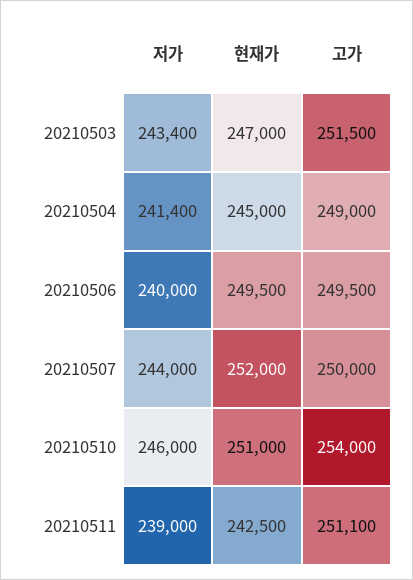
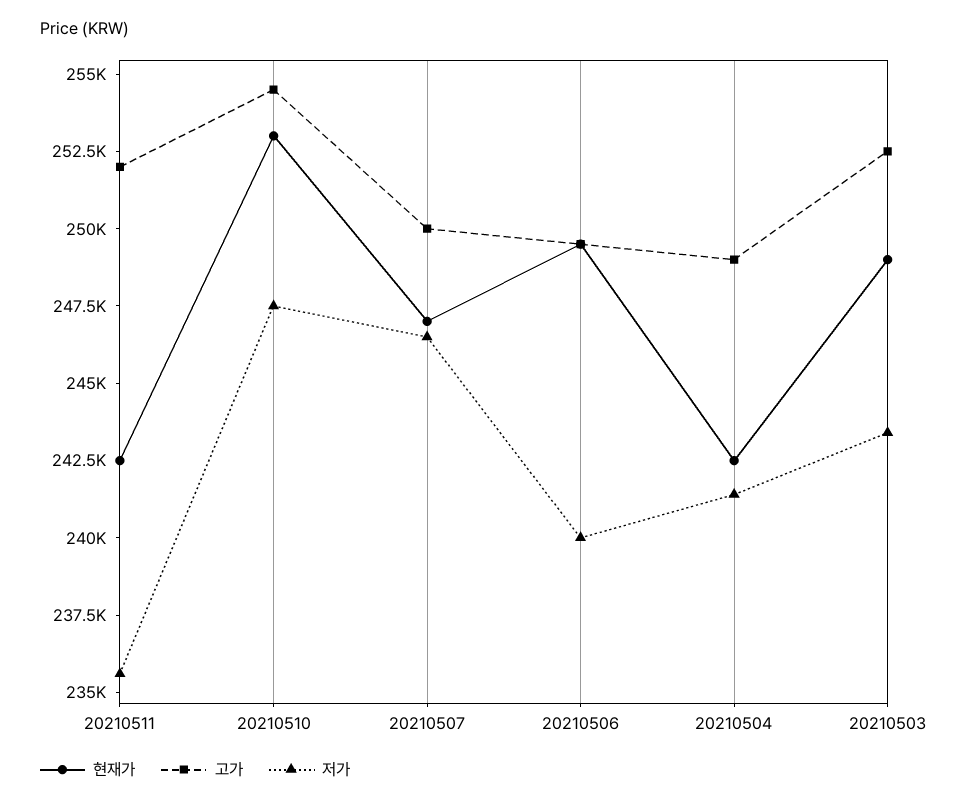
현재가, 20210503: 247000 -> 249000
고가, 20210503: 251500 -> 252500
현재가, 20210504: 245000 -> 242500
저가, 20210507: 244000 -> 246500
현재가, 20210507: 252000 -> 247000
저가, 20210510: 246000 -> 247500
현재가, 20210510: 251000 -> 253000
고가, 20210510: 254000 -> 254500
저가, 20210511: 239000 -> 235500
고가, 20210511: 251100 -> 252000

